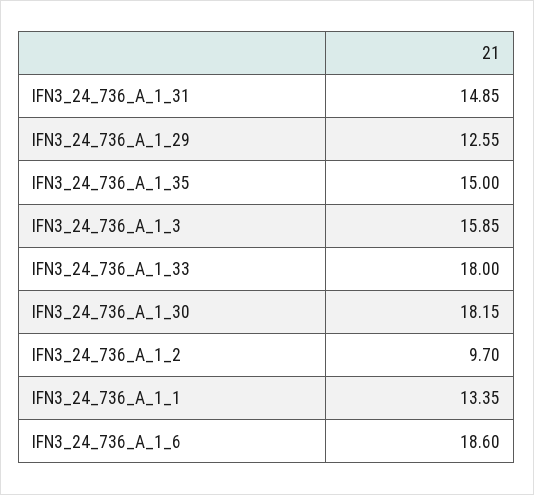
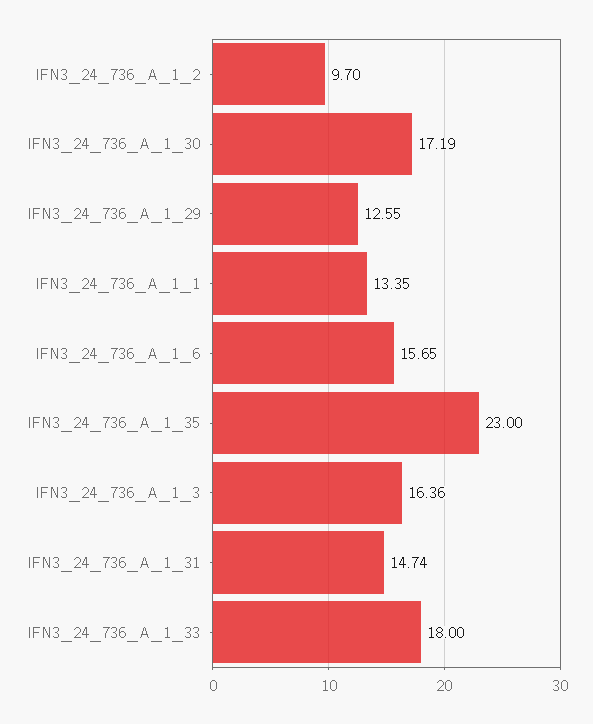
IFN3_24_736_A_1_31: 14.85 -> 14.74
IFN3_24_736_A_1_35: 15 -> 23
IFN3_24_736_A_1_3: 15.85 -> 16.36
IFN3_24_736_A_1_30: 18.15 -> 17.19
IFN3_24_736_A_1_6: 18.6 -> 15.65

